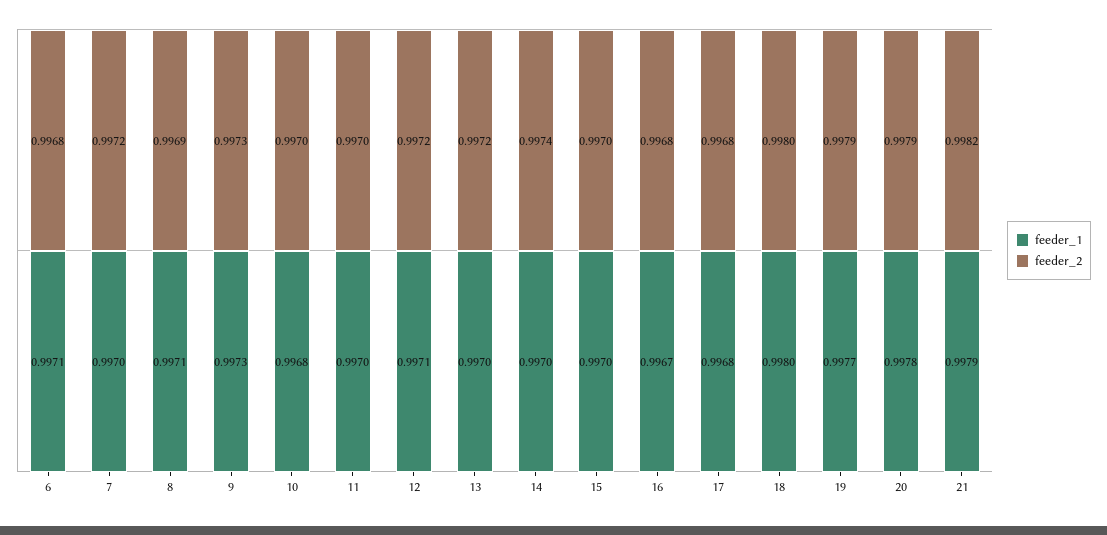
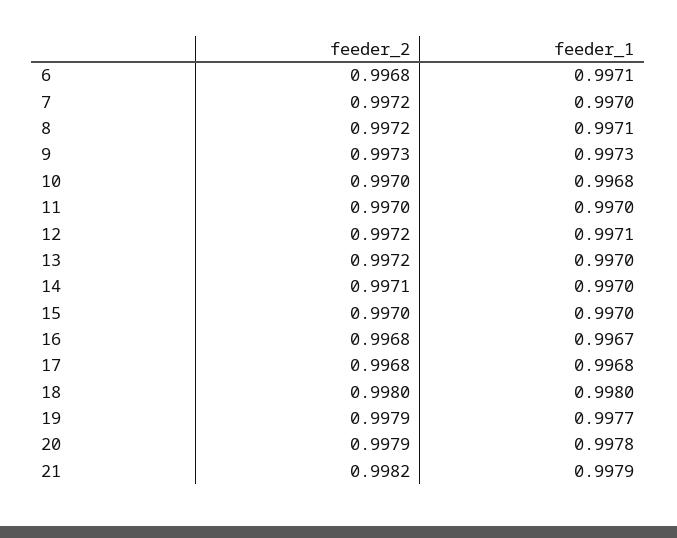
feeder_2, 8: 0.9969 -> 0.9972
feeder_2, 14: 0.9974 -> 0.9971

